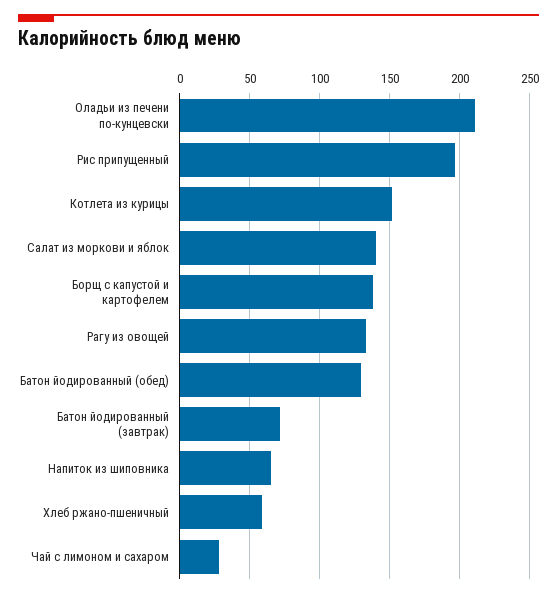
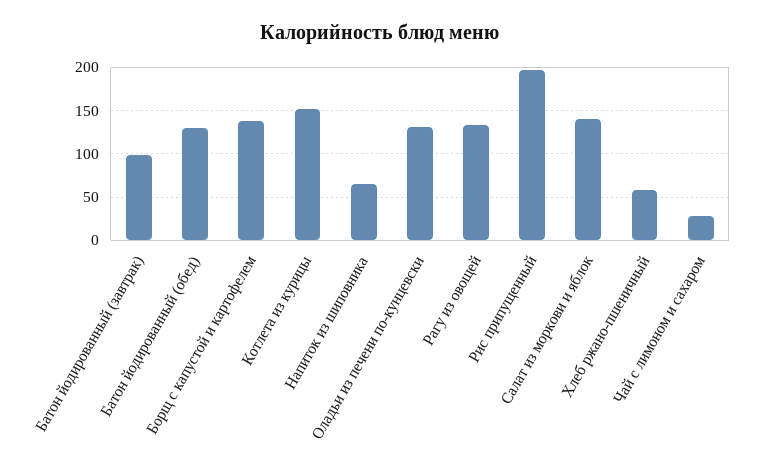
Оладьи из печени по-кунцевски: 210 -> 130
Батон йодированный (завтрак): 70 -> 100

